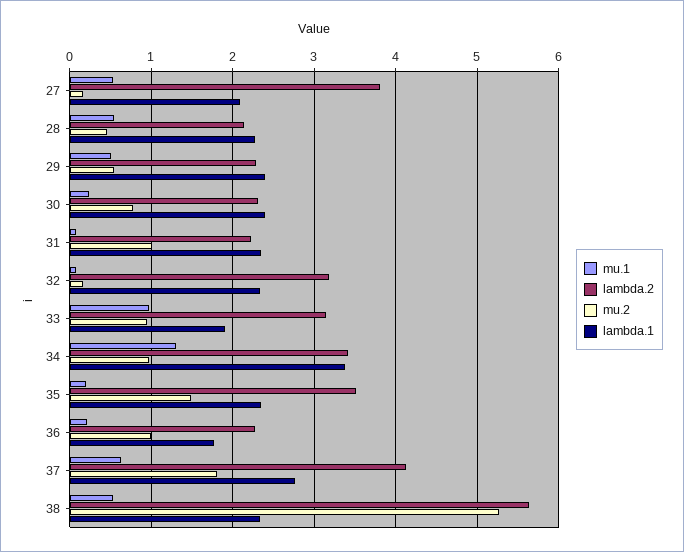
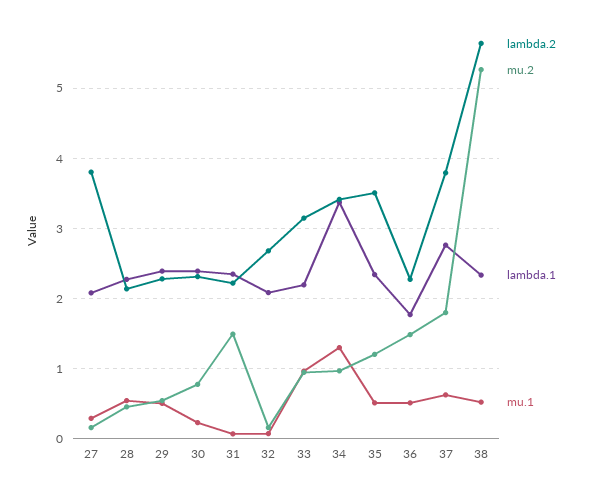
mu.1, 27: 0.5 -> 0.3
mu.2, 31: 1 -> 1.5
lambda.2, 32: 3.2 -> 2.7
lambda.1, 32: 2.3 -> 2.1
lambda.1, 33: 1.9 -> 2.2
mu.1, 35: 0.2 -> 0.5
mu.2, 35: 1.5 -> 1.2
mu.1, 36: 0.2 -> 0.5
mu.2, 36: 1 -> 1.5
lambda.2, 37: 4.1 -> 3.8

